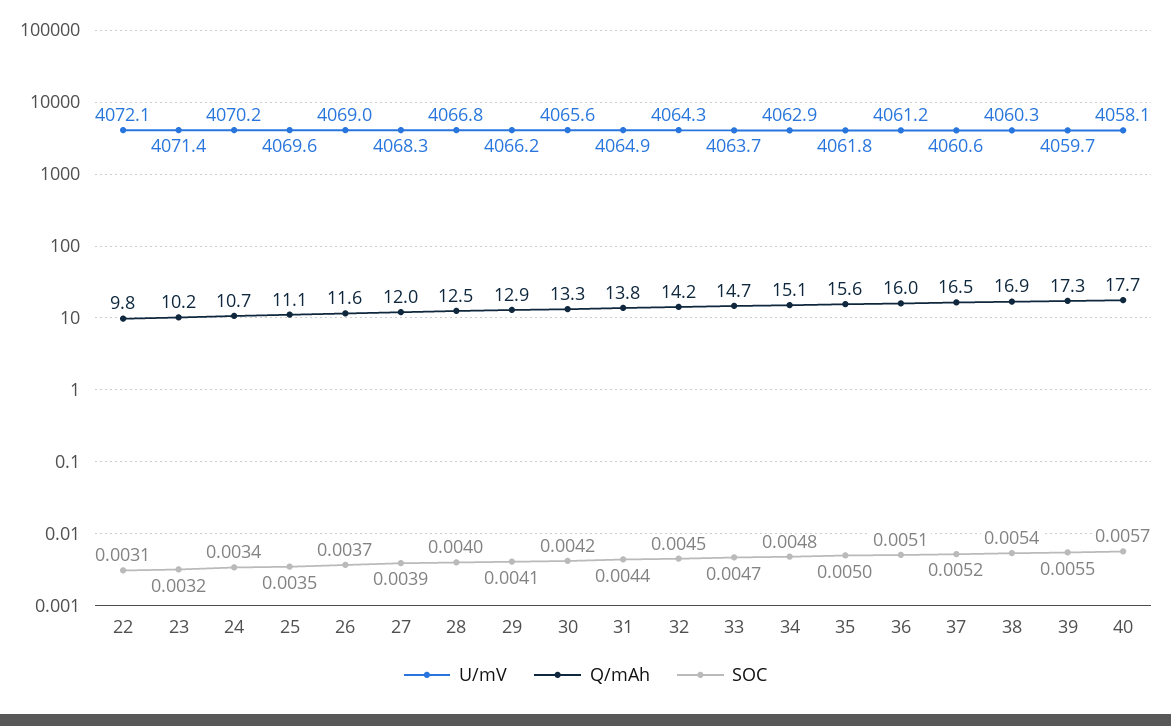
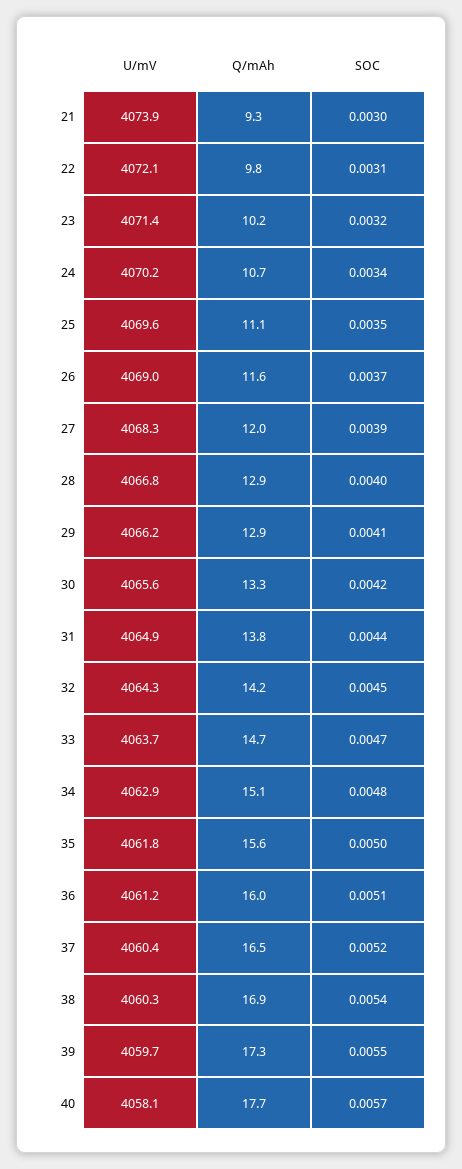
Q/mAh, 28: 12.5 -> 12.9
U/mV, 37: 4060.6 -> 4060.4
U/mV, 21: none -> 4073.9
Q/mAh, 21: none -> 9.3
SOC, 21: none -> 0.003

